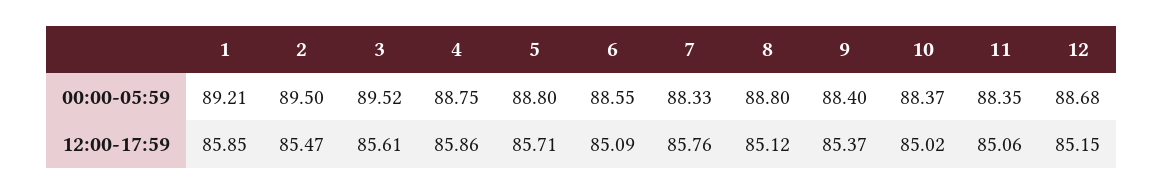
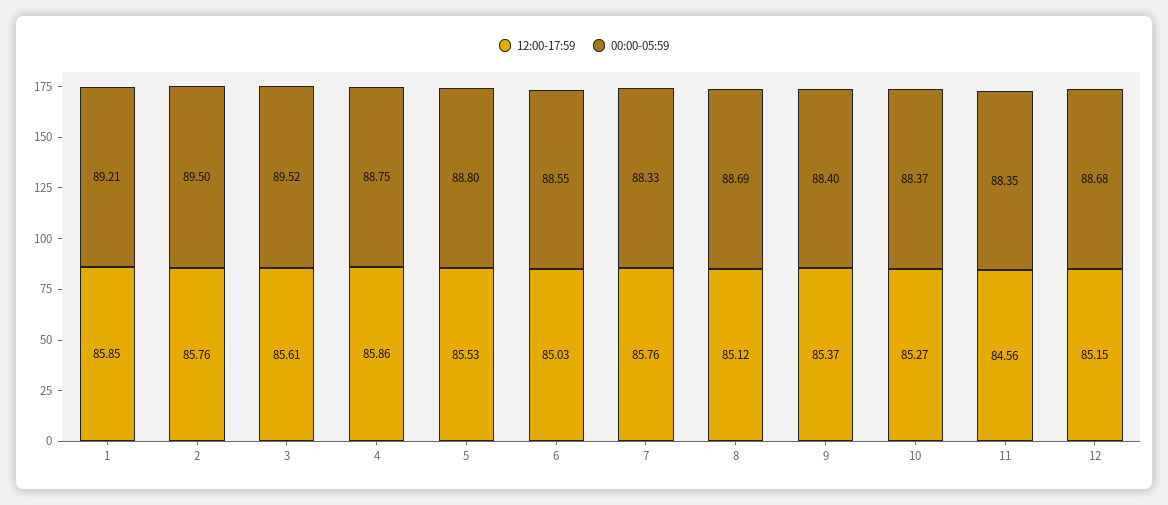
00:00-05:59, 8: 88.8 -> 88.69
12:00-17:59, 2: 85.47 -> 85.76
12:00-17:59, 5: 85.71 -> 85.53
12:00-17:59, 6: 85.09 -> 85.03
12:00-17:59, 10: 85.02 -> 85.27
12:00-17:59, 11: 85.06 -> 84.56

